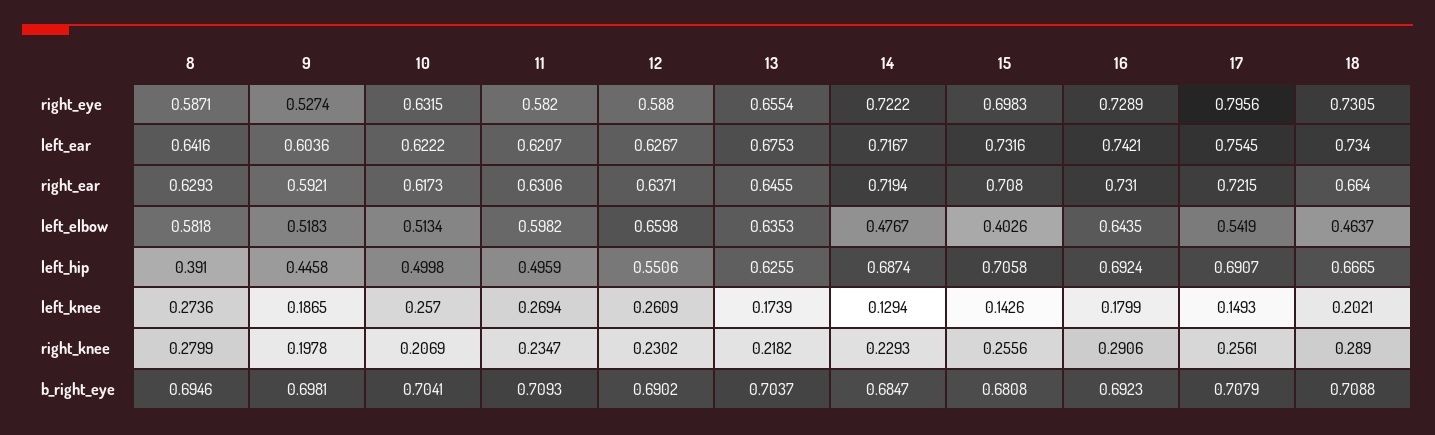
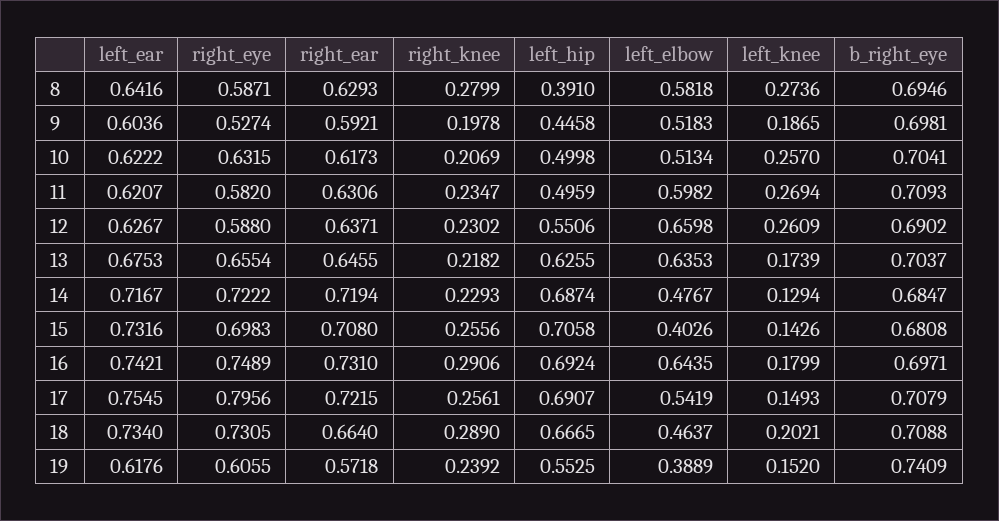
16, right_eye: 0.7289 -> 0.7489
16, b_right_eye: 0.6923 -> 0.6971
19, left_ear: none -> 0.6176
19, right_eye: none -> 0.6055
19, right_ear: none -> 0.5718
19, right_knee: none -> 0.2392
19, left_hip: none -> 0.5525
19, left_elbow: none -> 0.3889
19, left_knee: none -> 0.152
19, b_right_eye: none -> 0.7409

